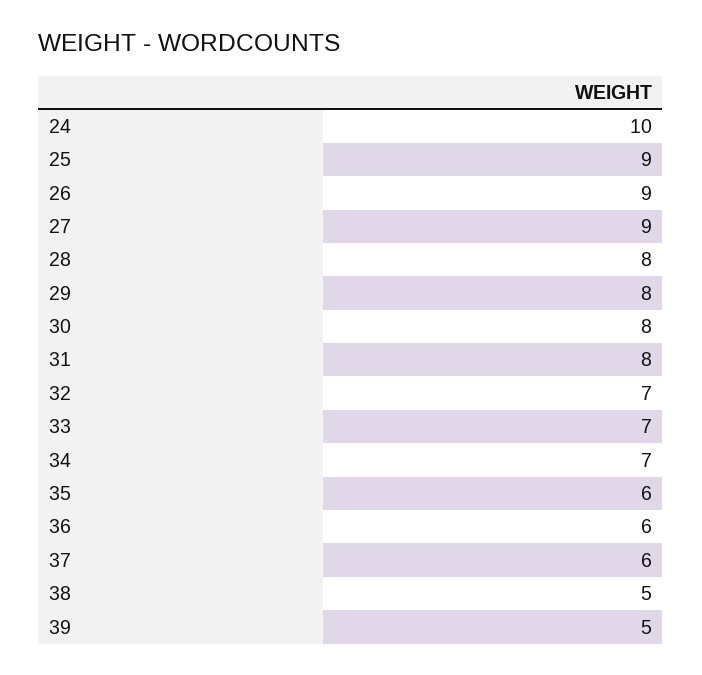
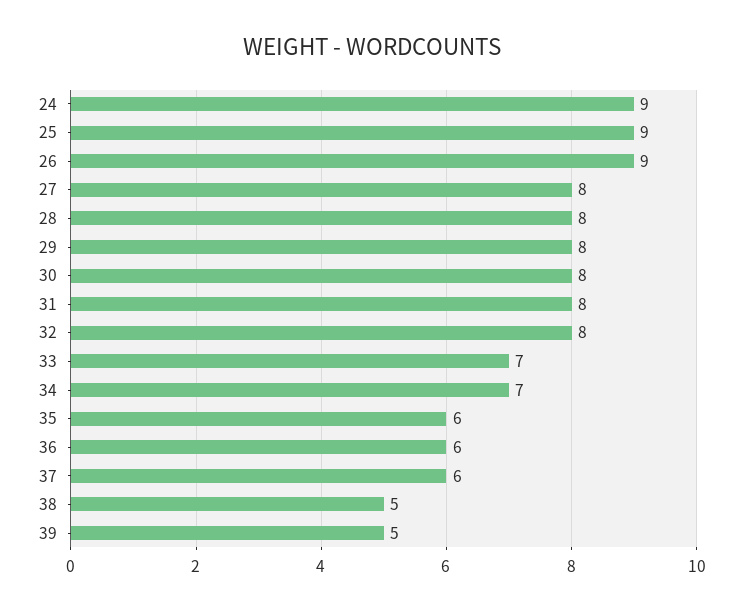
24: 10 -> 9
27: 9 -> 8
32: 7 -> 8

